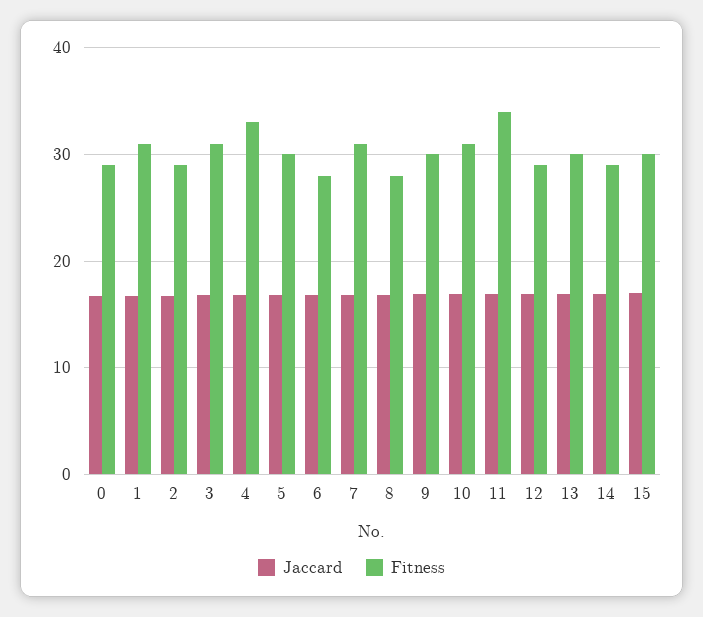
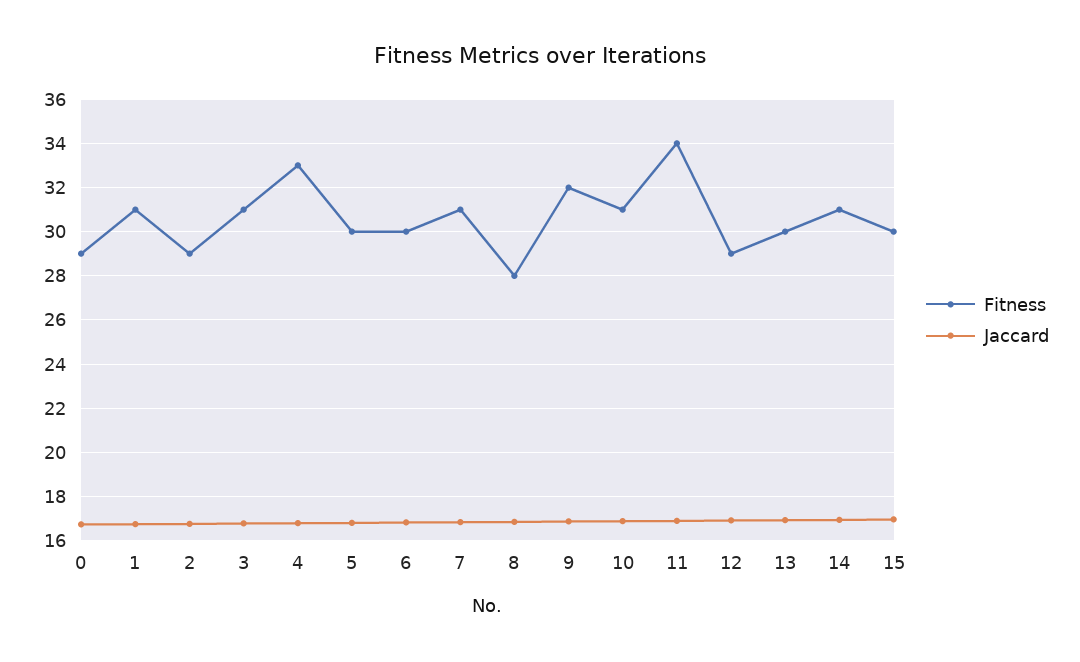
Fitness, 6: 28 -> 30
Fitness, 9: 30 -> 32
Fitness, 14: 29 -> 31

